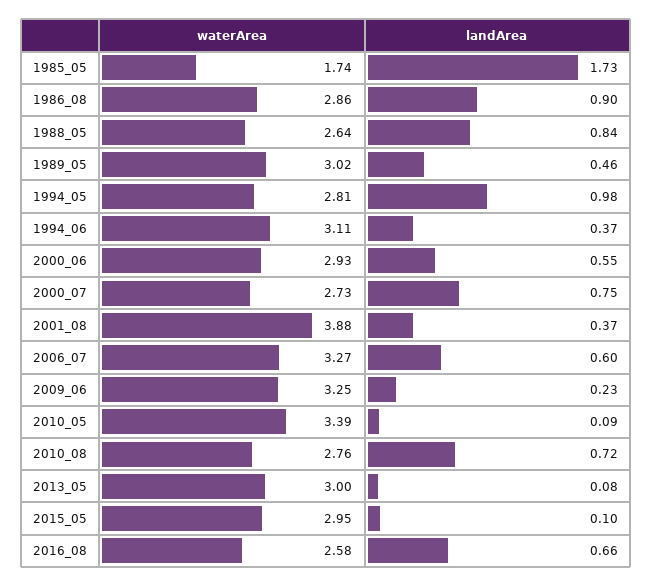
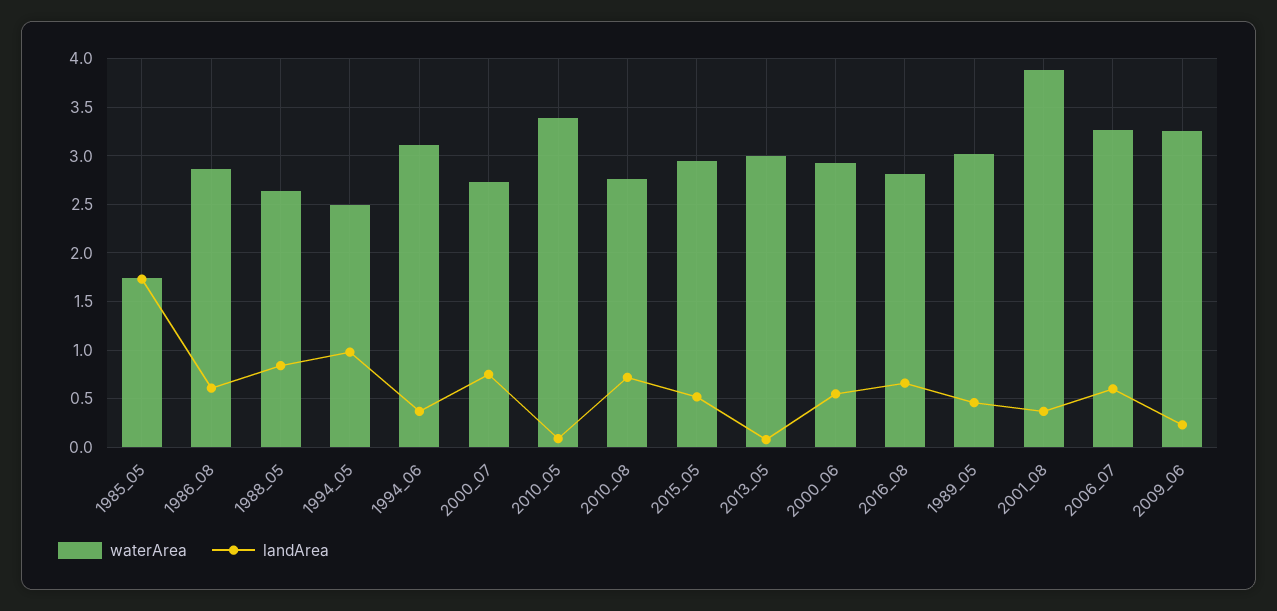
landArea, 1986_08: 0.9 -> 0.6
waterArea, 1994_05: 2.81 -> 2.5
landArea, 2015_05: 0.1 -> 0.5
waterArea, 2016_08: 2.58 -> 2.8

